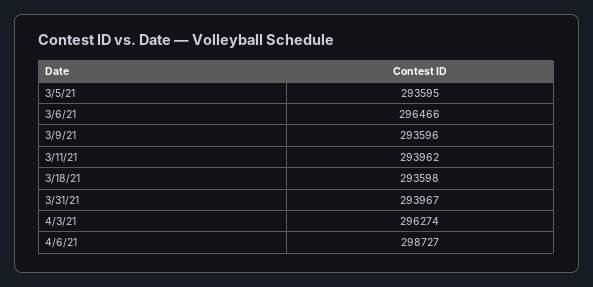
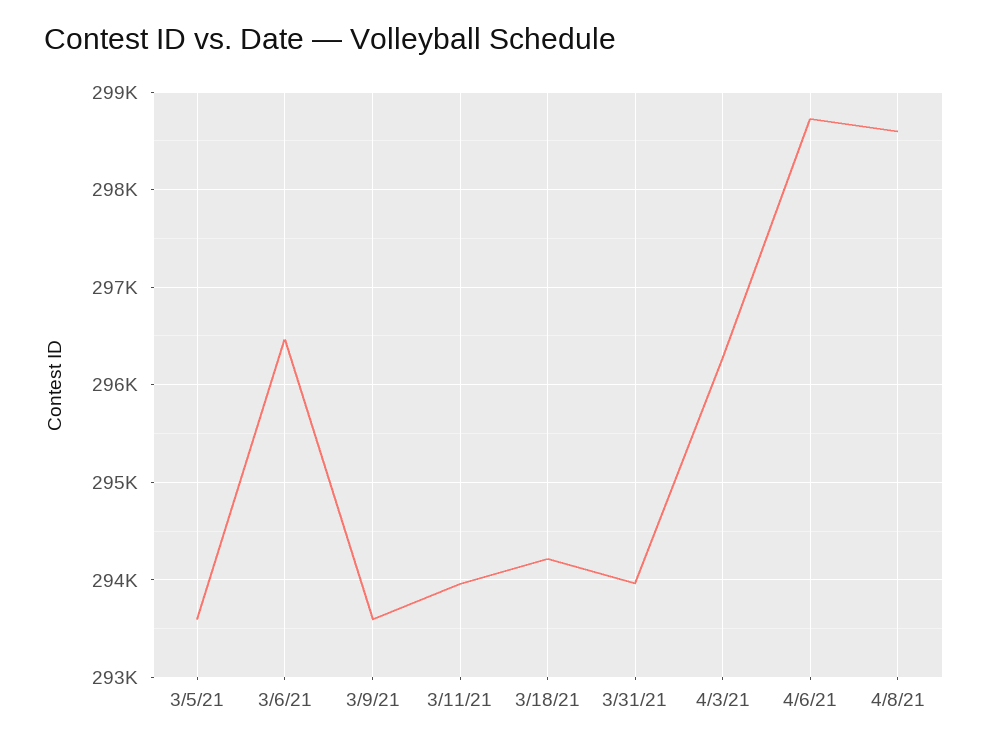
3/18/21: 293598 -> 294200
4/8/21: none -> 298600

